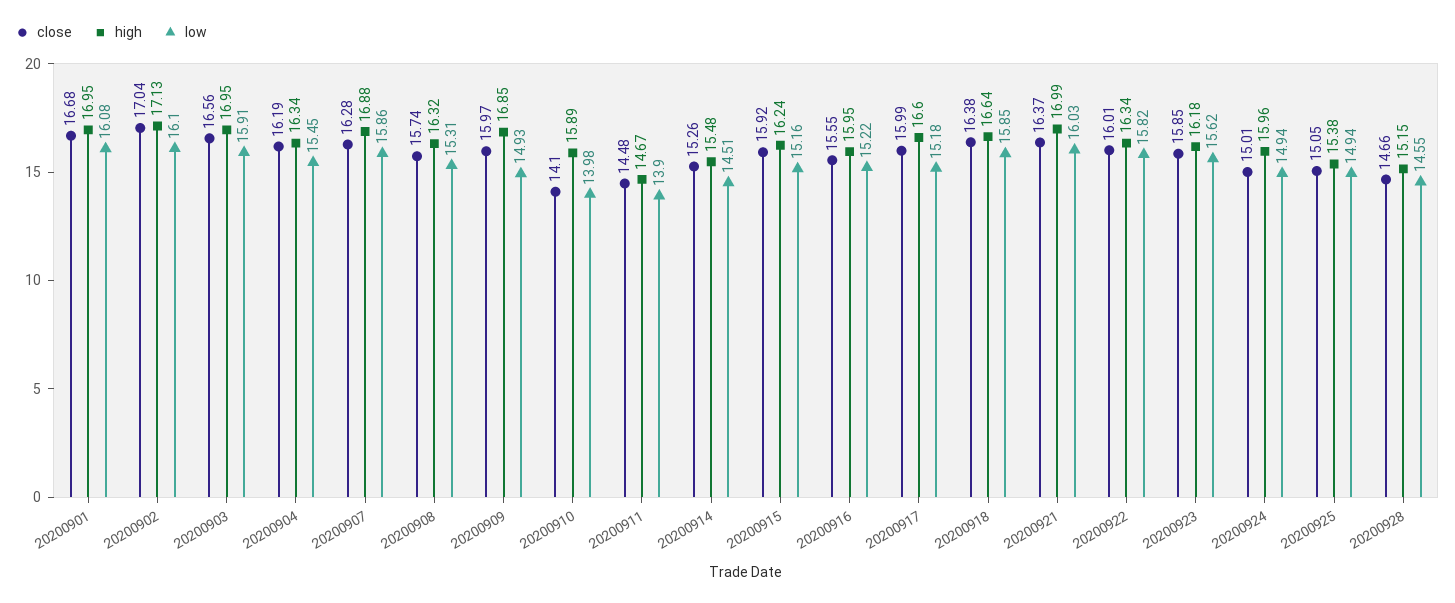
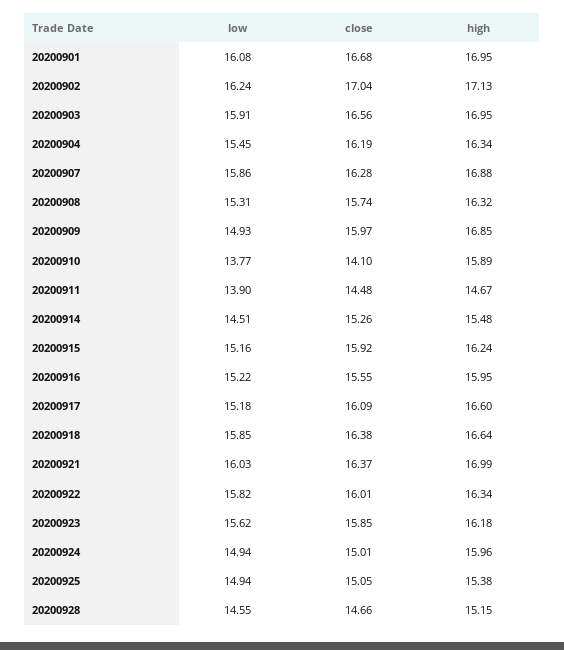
low, 20200902: 16.1 -> 16.24
low, 20200910: 13.98 -> 13.77
close, 20200917: 15.99 -> 16.09

